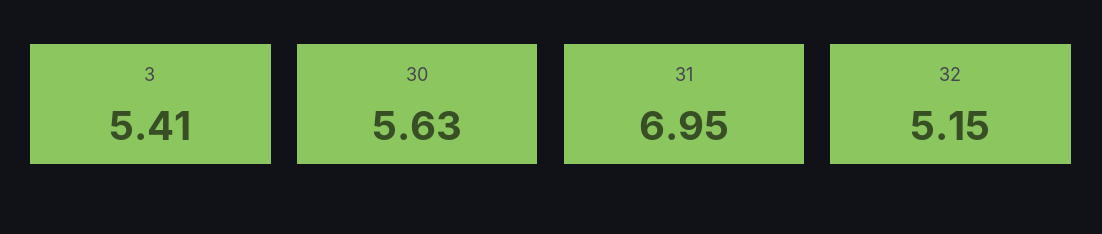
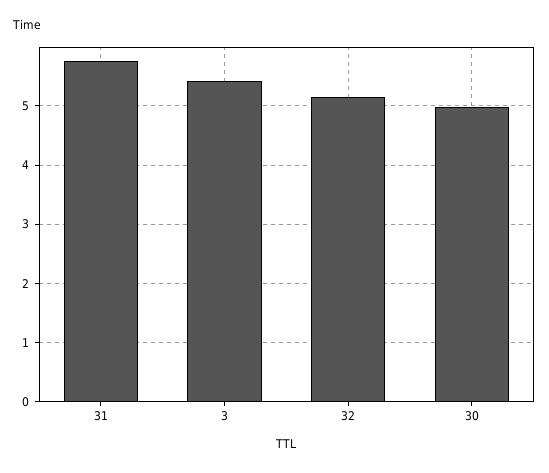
30: 5.63 -> 5
31: 6.95 -> 5.8

